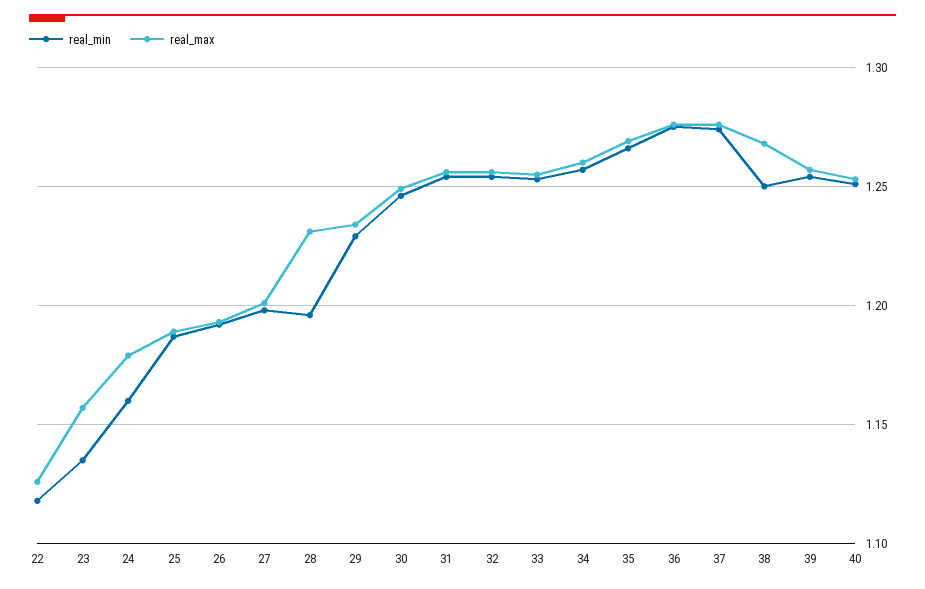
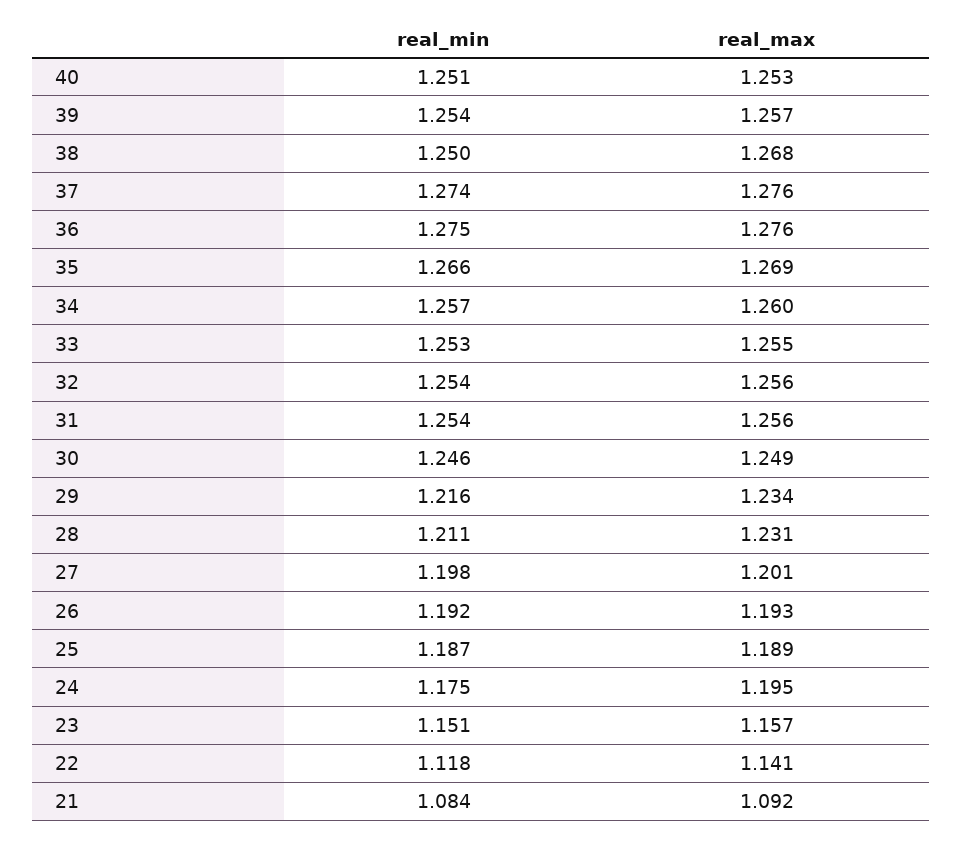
real_max, 22: 1.125 -> 1.141
real_min, 23: 1.135 -> 1.151
real_min, 24: 1.16 -> 1.175
real_max, 24: 1.18 -> 1.195
real_min, 28: 1.195 -> 1.211
real_min, 29: 1.23 -> 1.216
real_min, 21: none -> 1.084
real_max, 21: none -> 1.092

